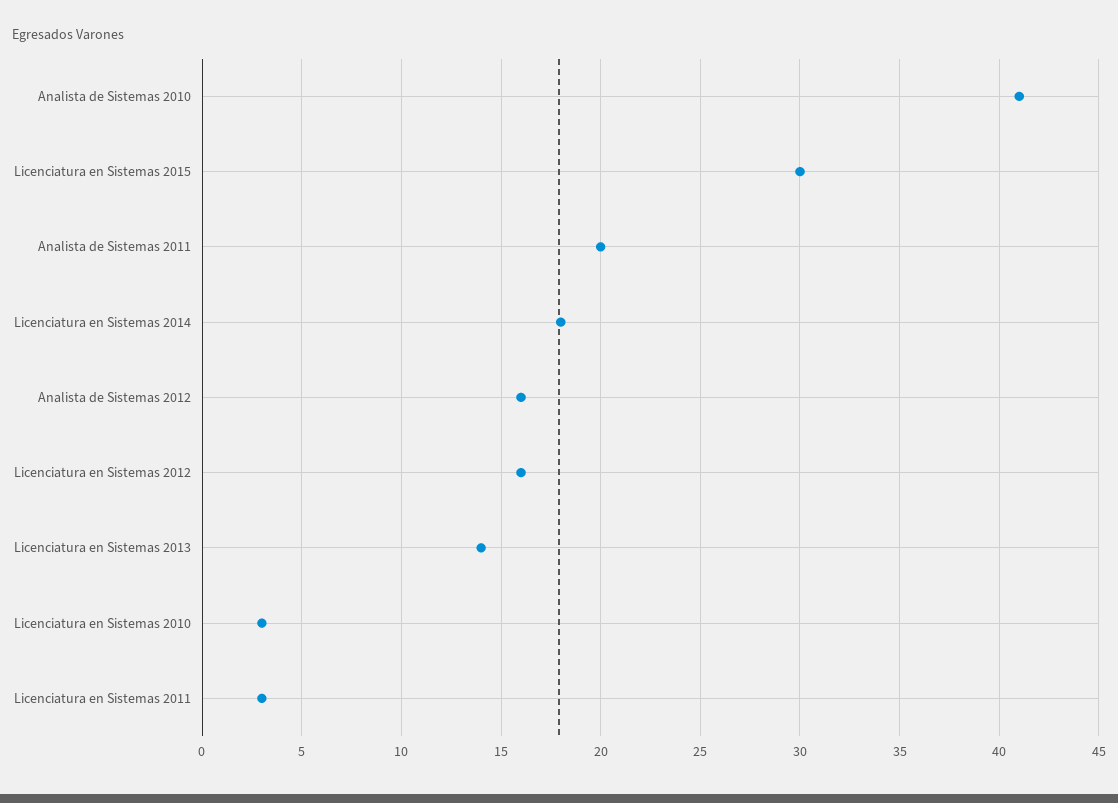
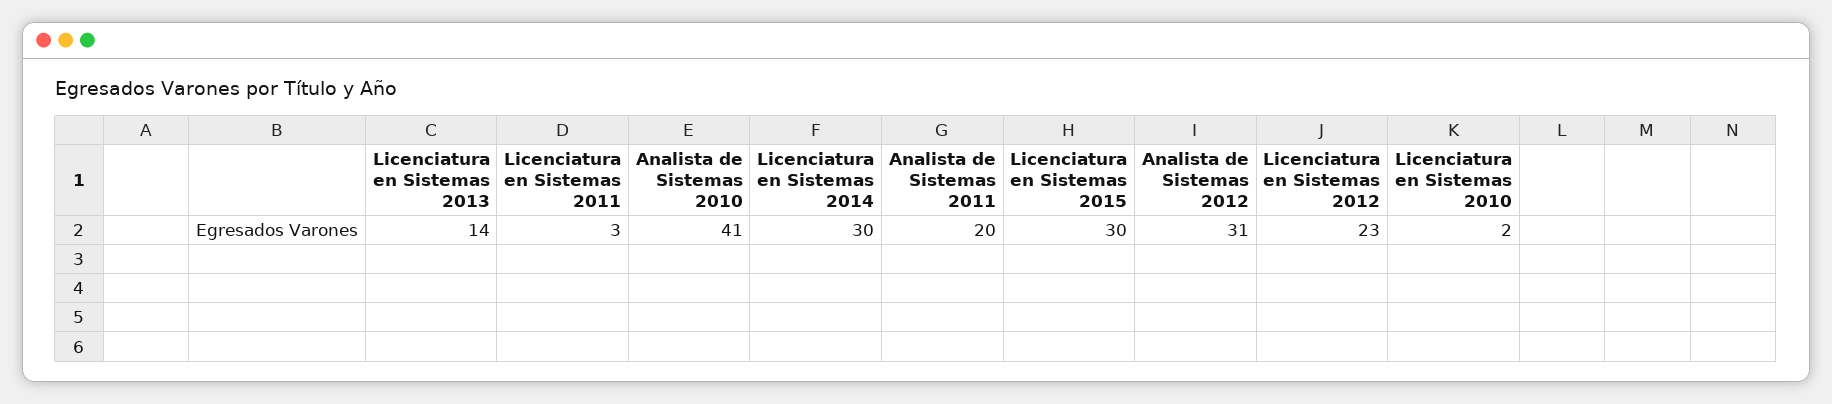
Licenciatura en Sistemas 2014: 18 -> 30
Analista de Sistemas 2012: 16 -> 31
Licenciatura en Sistemas 2012: 16 -> 23
Licenciatura en Sistemas 2010: 3 -> 2

